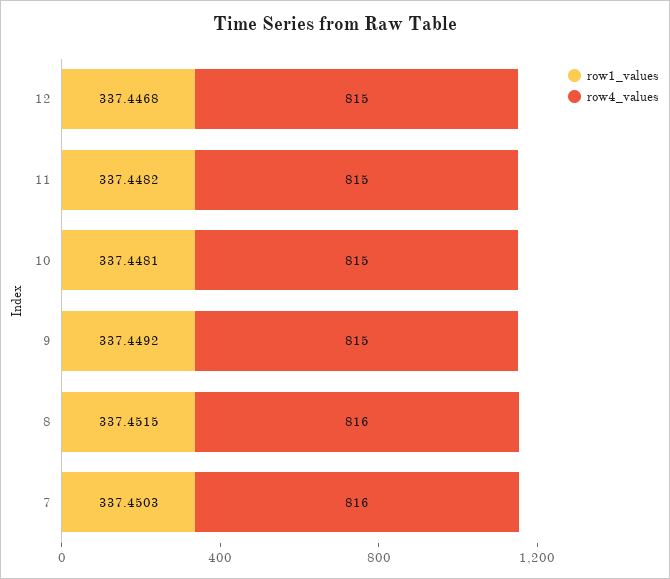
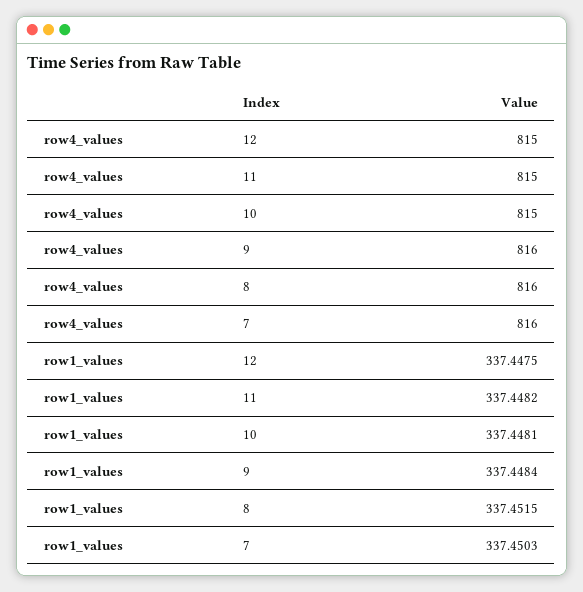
row1_values, 12: 337.4468 -> 337.4475
row1_values, 9: 337.4492 -> 337.4484
row4_values, 9: 815 -> 816

